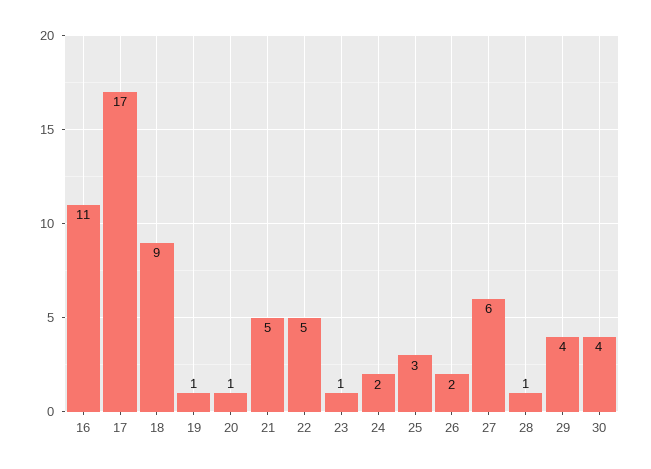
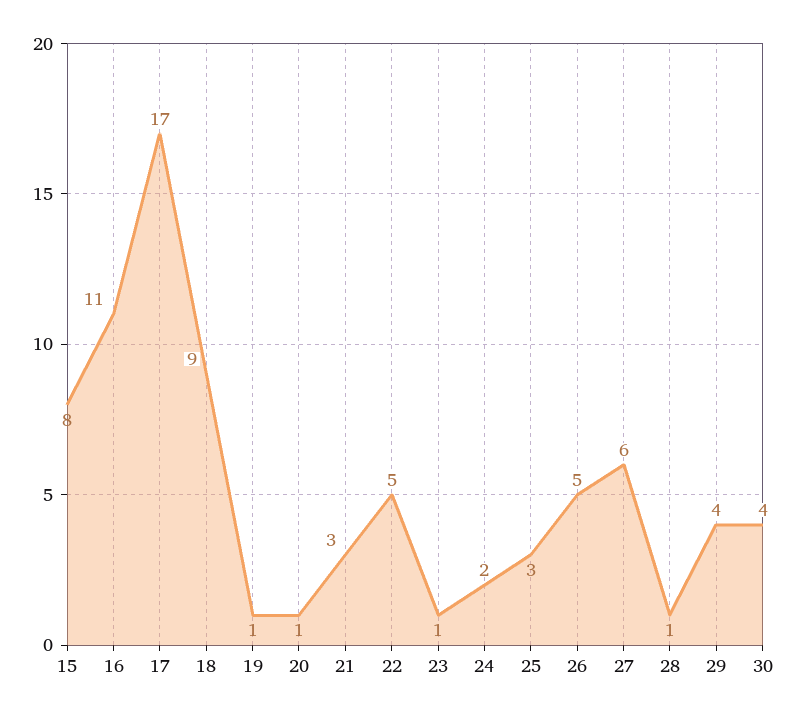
21: 5 -> 3
26: 2 -> 5
15: none -> 8

